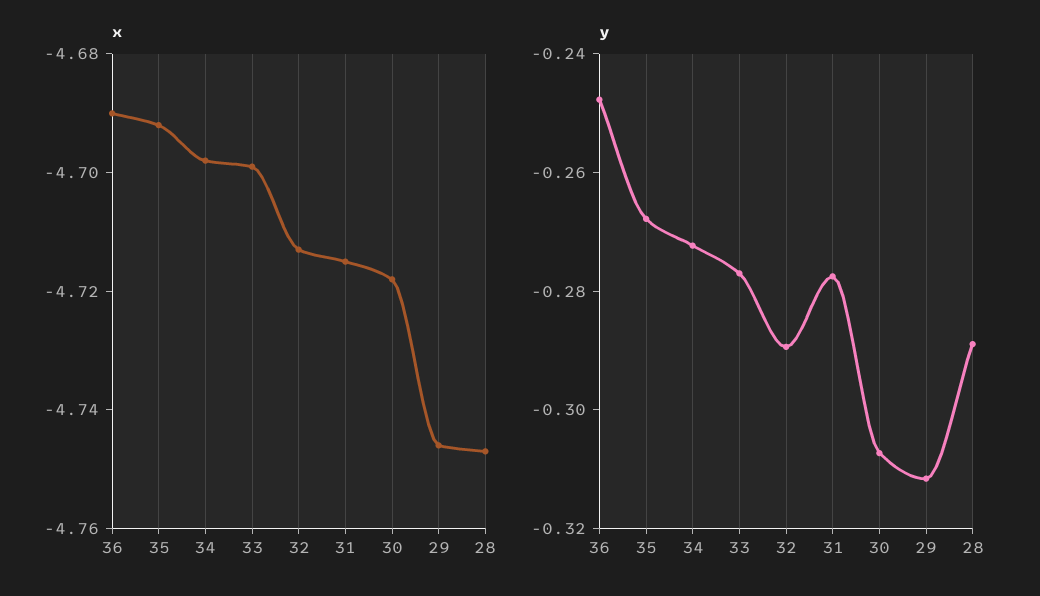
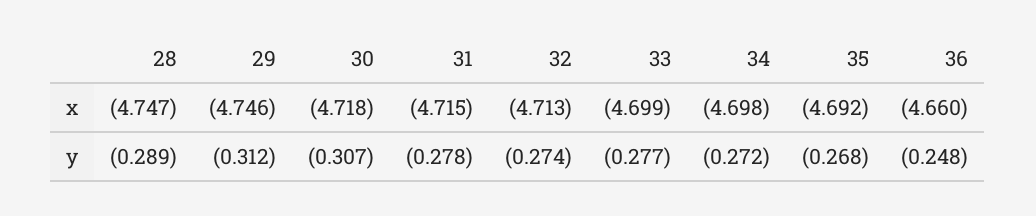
x, 36: -4.69 -> -4.66
y, 32: -0.29 -> -0.274

